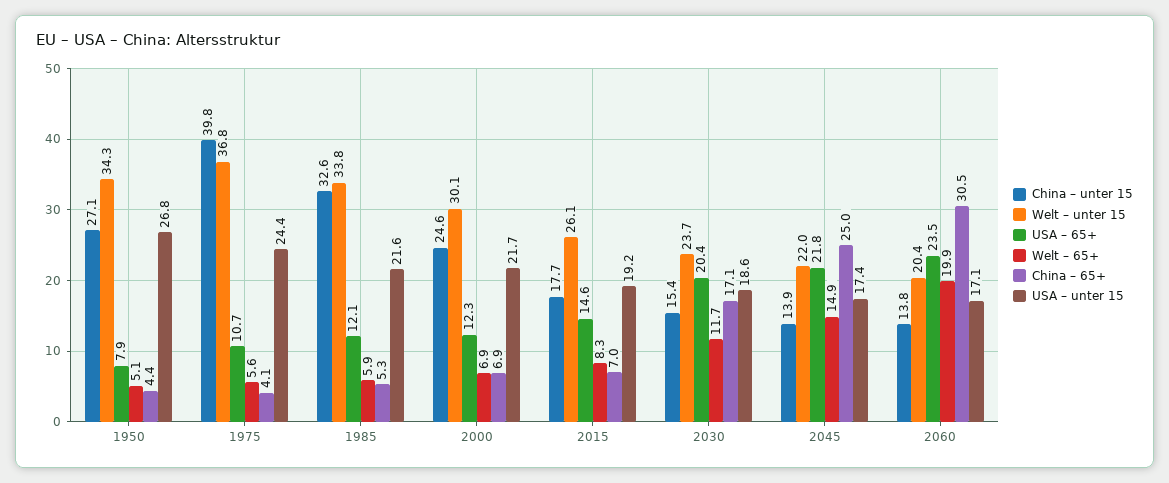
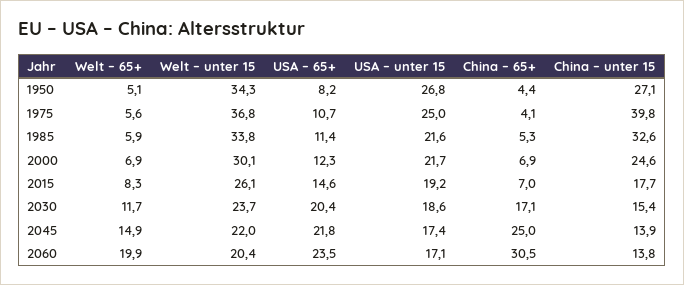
USA – 65+, 1950: 7.9 -> 8.2
USA – unter 15, 1975: 24.4 -> 25
USA – 65+, 1985: 12.1 -> 11.4

